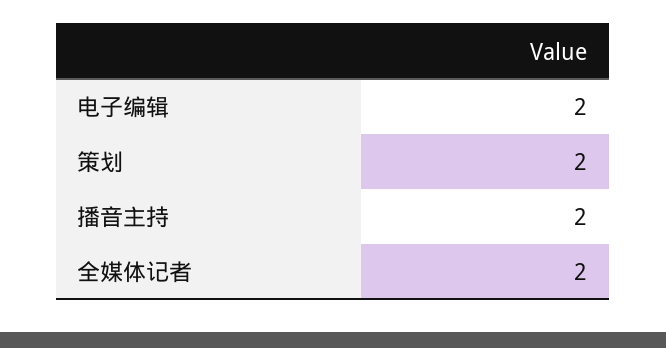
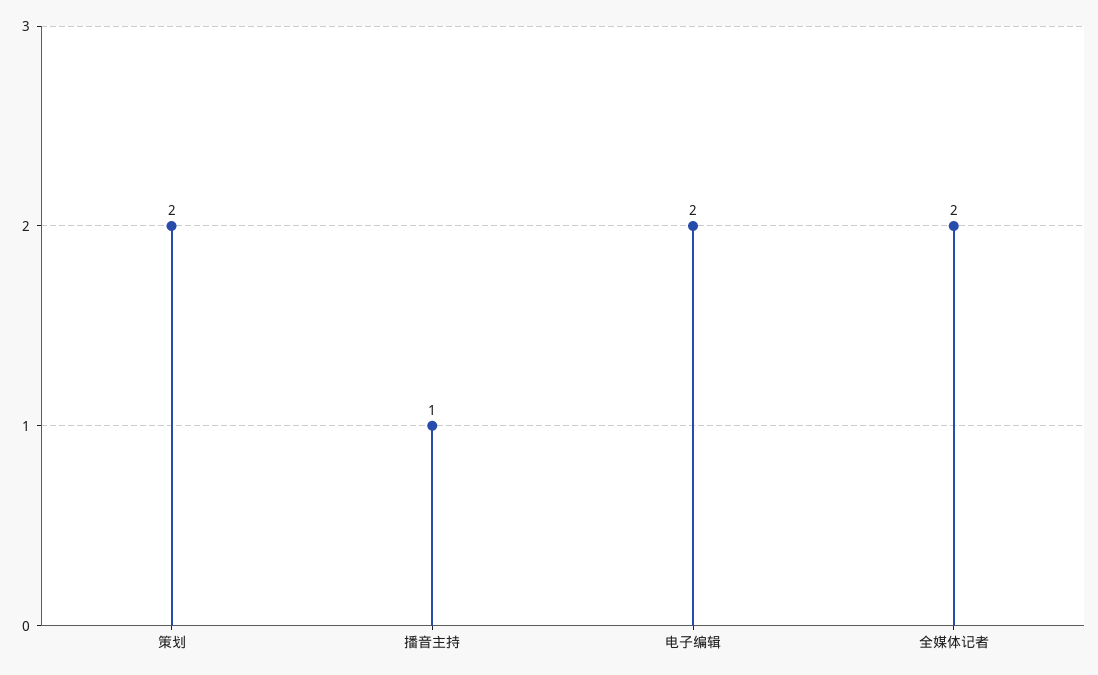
播音主持: 2 -> 1

